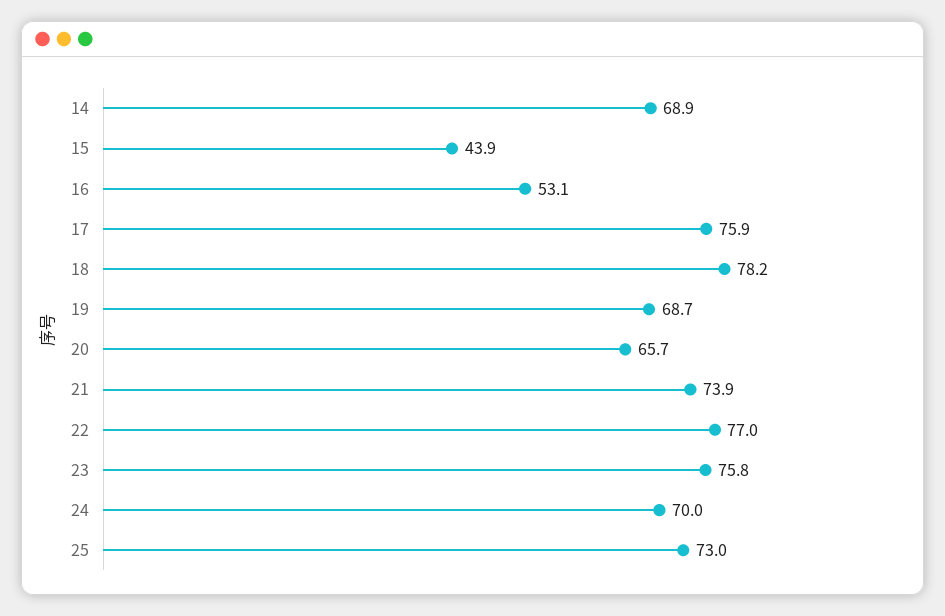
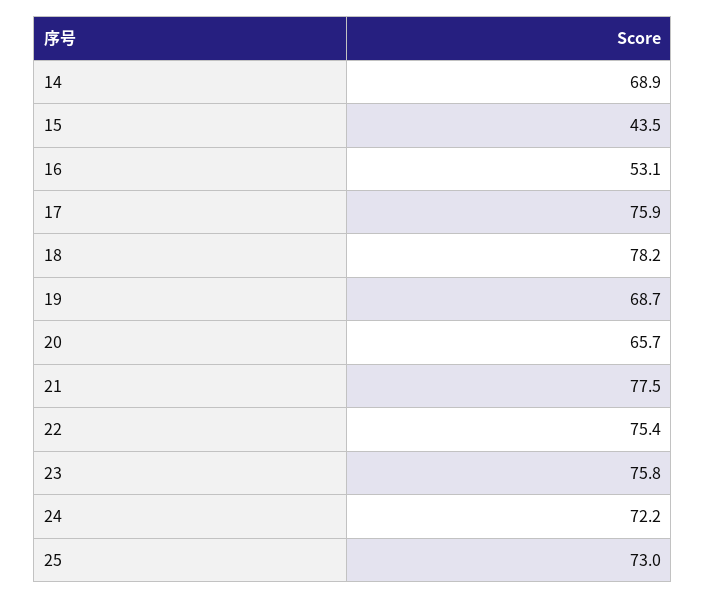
15: 43.9 -> 43.5
21: 73.9 -> 77.5
22: 77 -> 75.4
24: 70 -> 72.2

